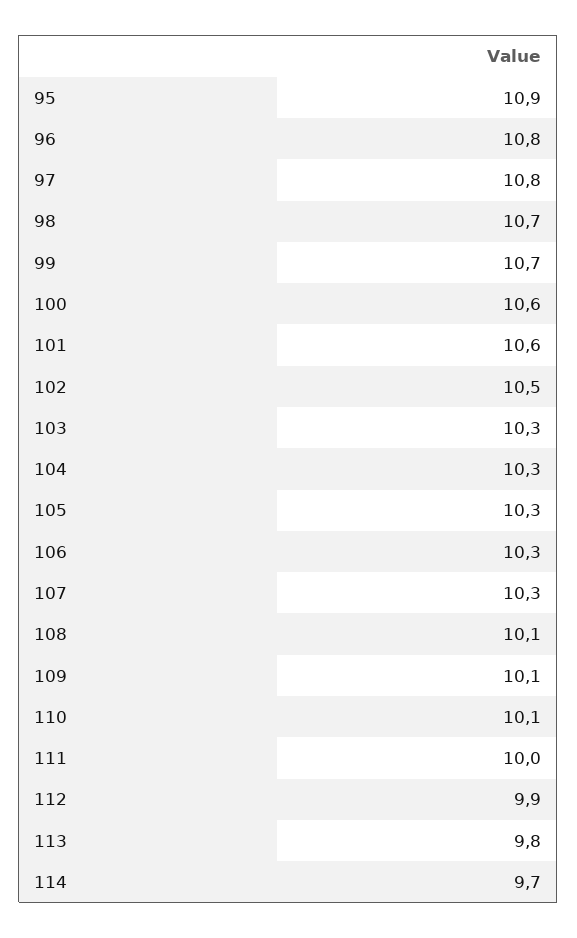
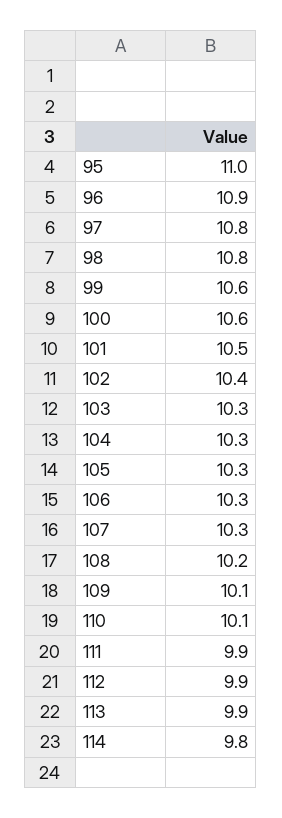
95: 10.9 -> 11
96: 10.8 -> 10.9
98: 10.7 -> 10.8
99: 10.7 -> 10.6
101: 10.6 -> 10.5
102: 10.5 -> 10.4
108: 10.1 -> 10.2
111: 10 -> 9.9
113: 9.8 -> 9.9
114: 9.7 -> 9.8

